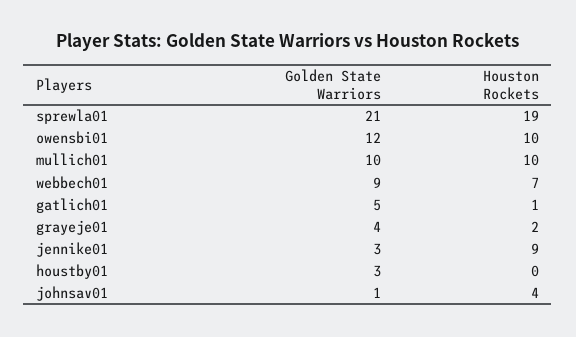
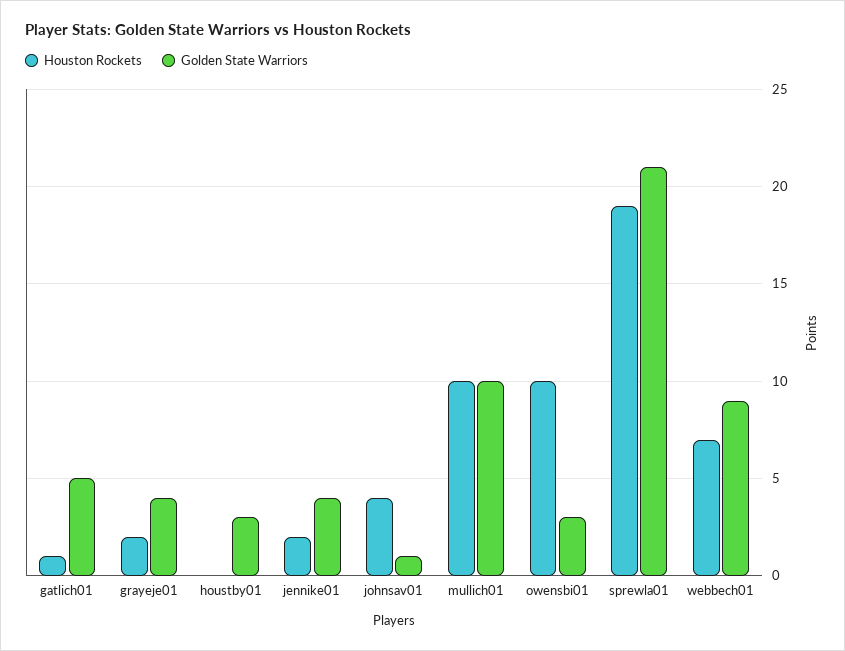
Golden State Warriors, owensbi01: 12 -> 3
Golden State Warriors, jennike01: 3 -> 4
Houston Rockets, jennike01: 9 -> 2

